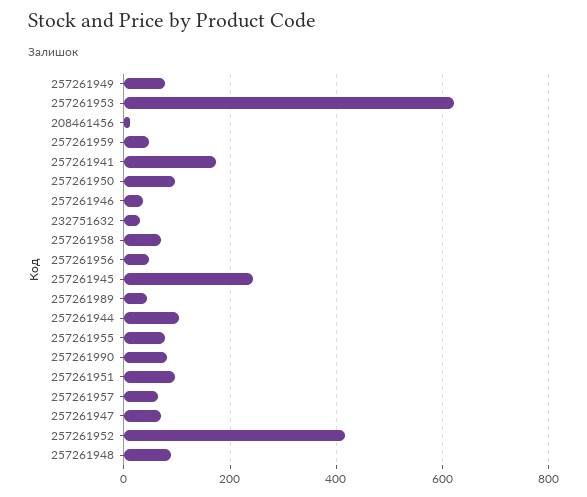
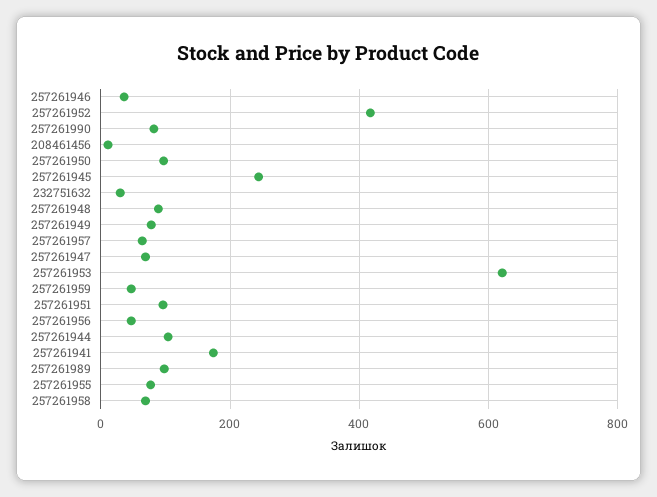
257261989: 40 -> 100

